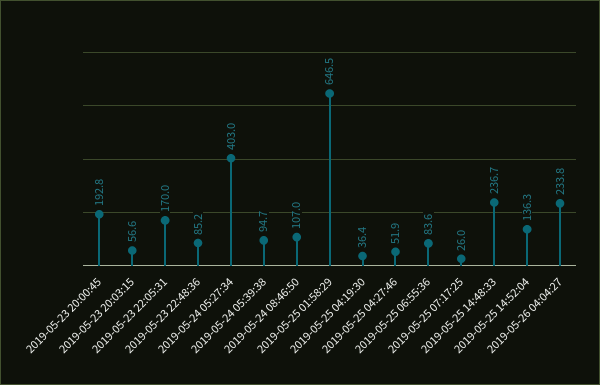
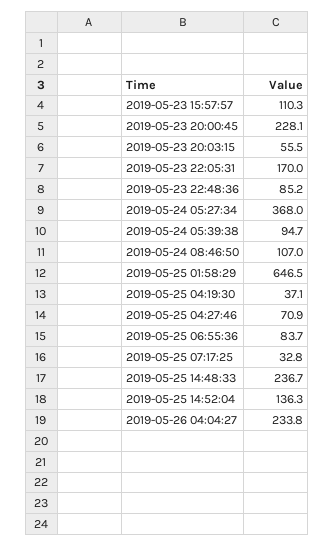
2019-05-23 20:00:45: 192.8 -> 228.1
2019-05-23 20:03:15: 56.6 -> 55.5
2019-05-24 05:27:34: 403 -> 368
2019-05-25 04:19:30: 36.4 -> 37.1
2019-05-25 04:27:46: 51.9 -> 70.9
2019-05-25 06:55:36: 83.6 -> 83.7
2019-05-25 07:17:25: 26 -> 32.8
2019-05-23 15:57:57: none -> 110.3

